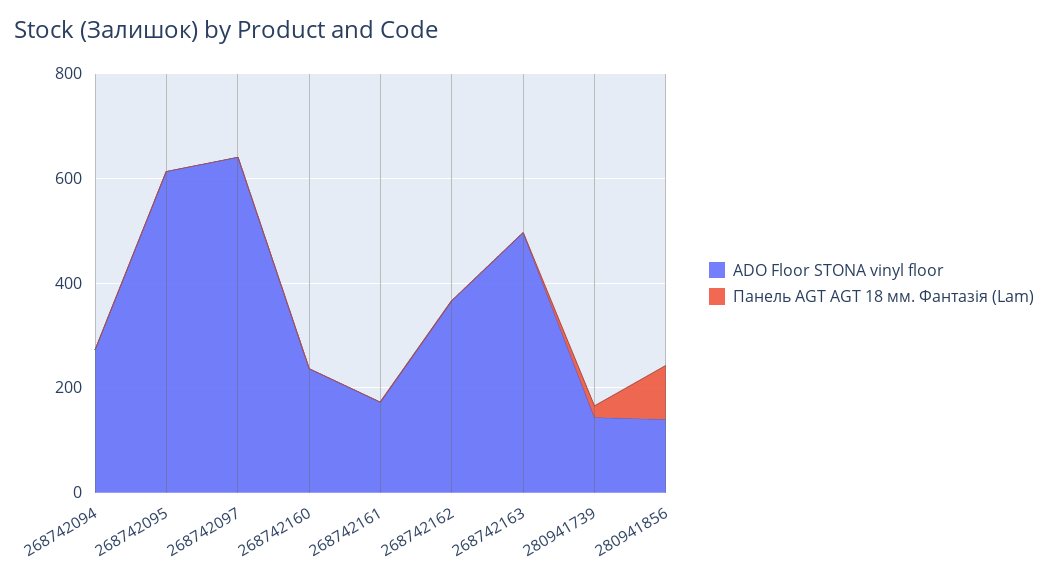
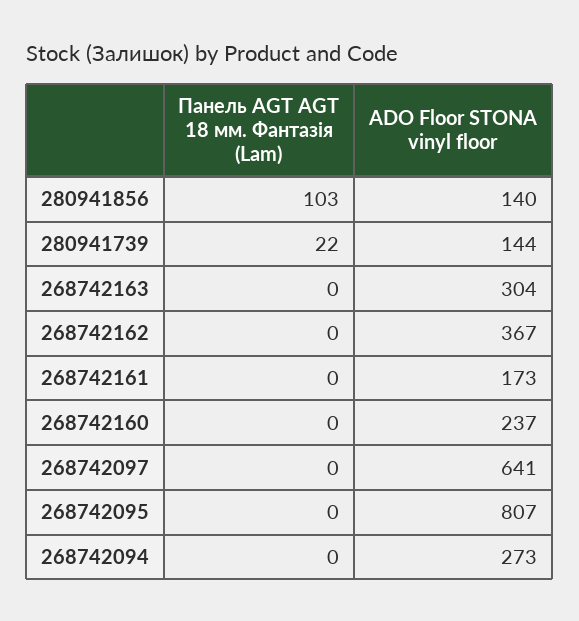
ADO Floor STONA vinyl floor, 268742095: 600 -> 807
ADO Floor STONA vinyl floor, 268742163: 500 -> 304

